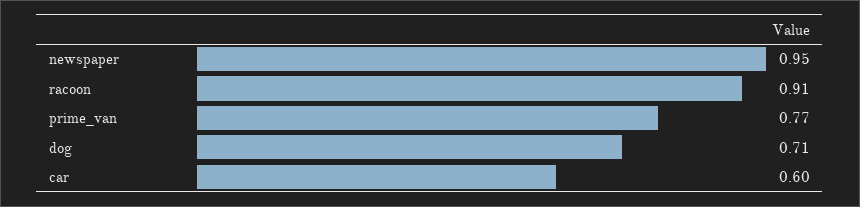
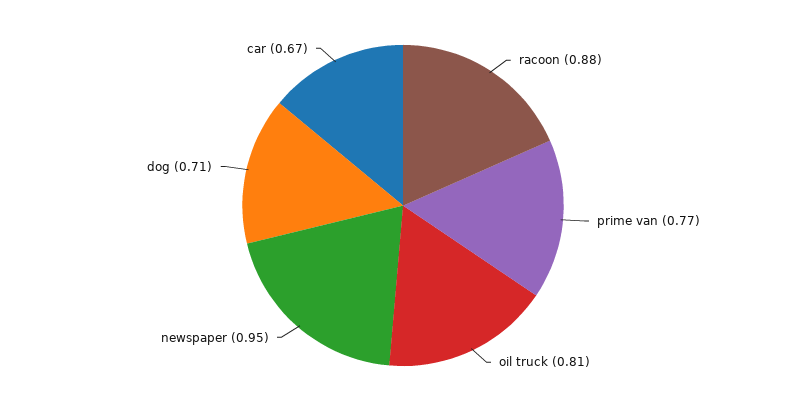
racoon: 0.91 -> 0.88
car: 0.6 -> 0.67
oil truck: none -> 0.81

